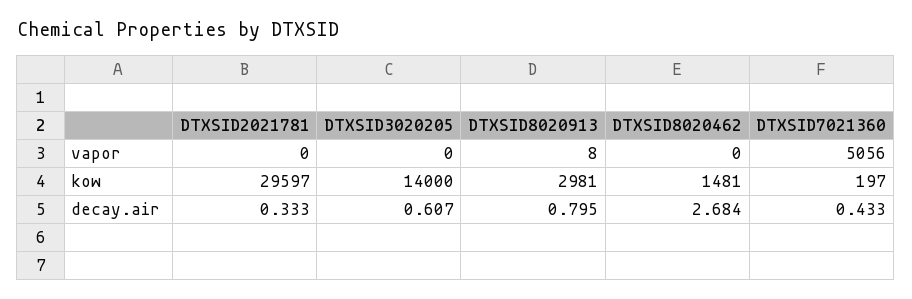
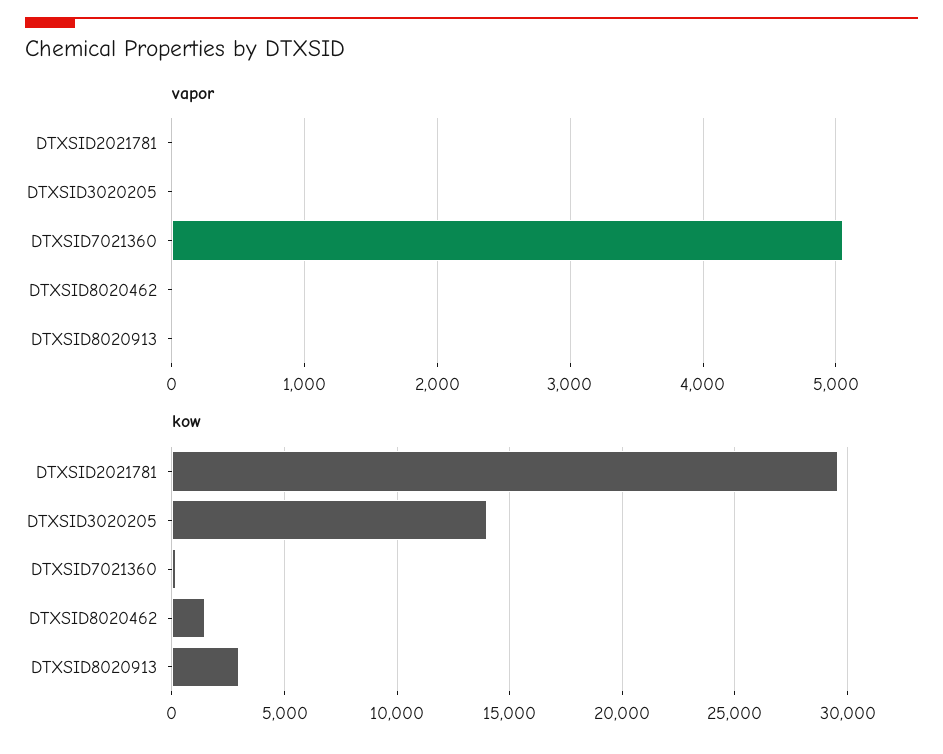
decay.air, DTXSID2021781: 0.333 -> none
decay.air, DTXSID3020205: 0.607 -> none
decay.air, DTXSID8020913: 0.795 -> none
decay.air, DTXSID8020462: 2.684 -> none
decay.air, DTXSID7021360: 0.433 -> none

